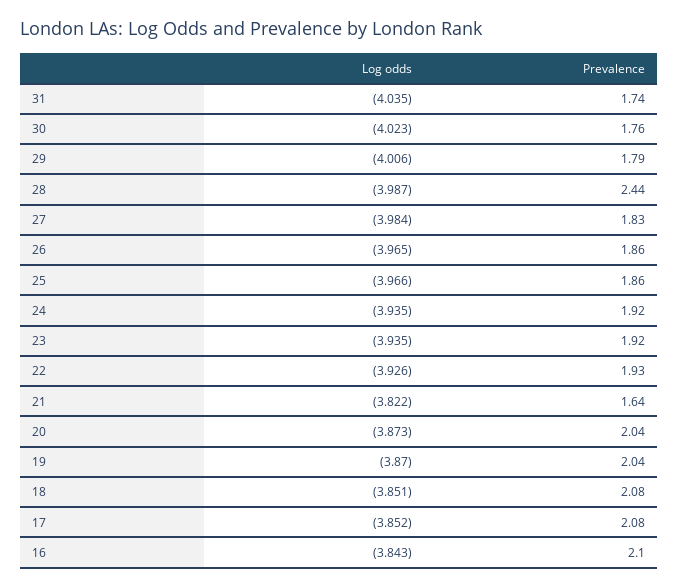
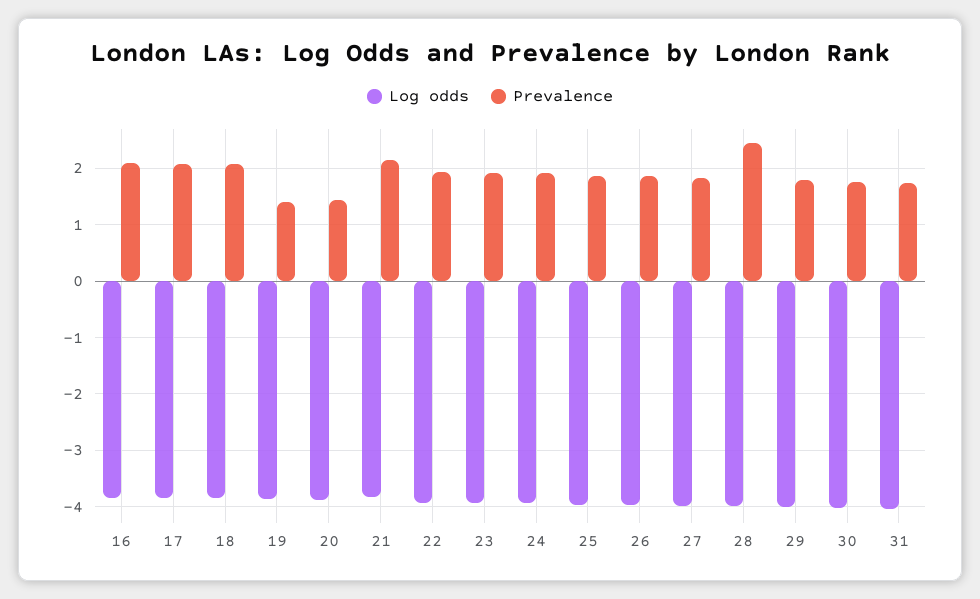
Prevalence, 21: 1.64 -> 2.2
Prevalence, 20: 2.04 -> 1.4
Prevalence, 19: 2.04 -> 1.4

